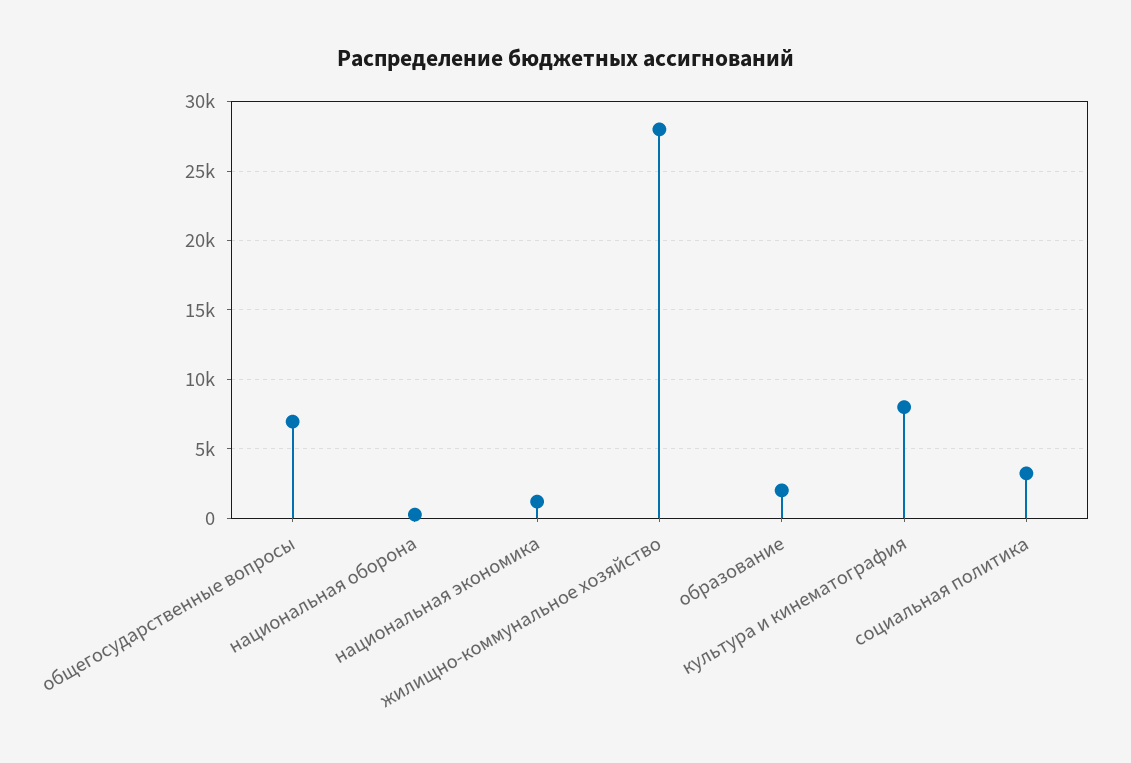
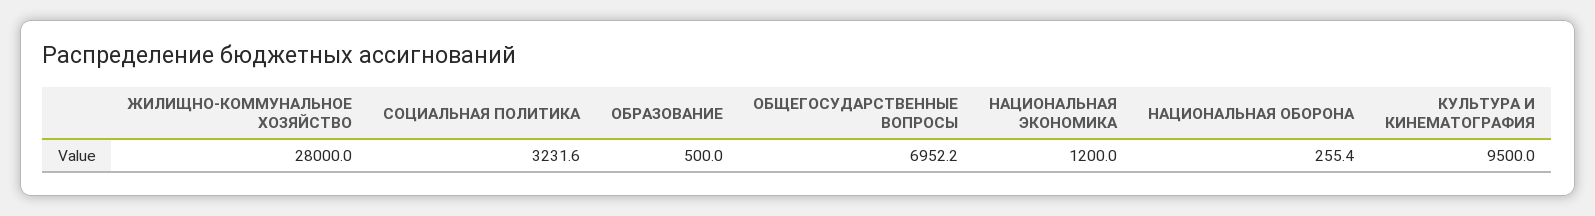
образование: 2000 -> 500
культура и кинематография: 8000 -> 9500

